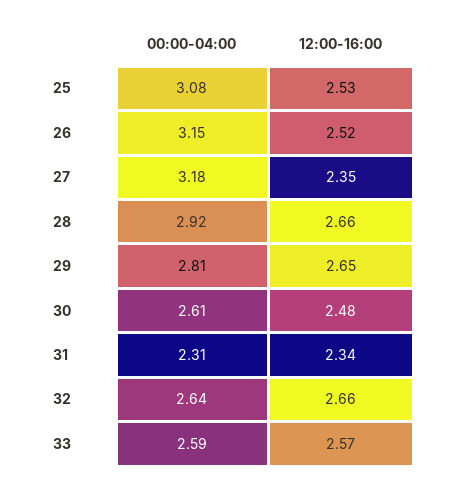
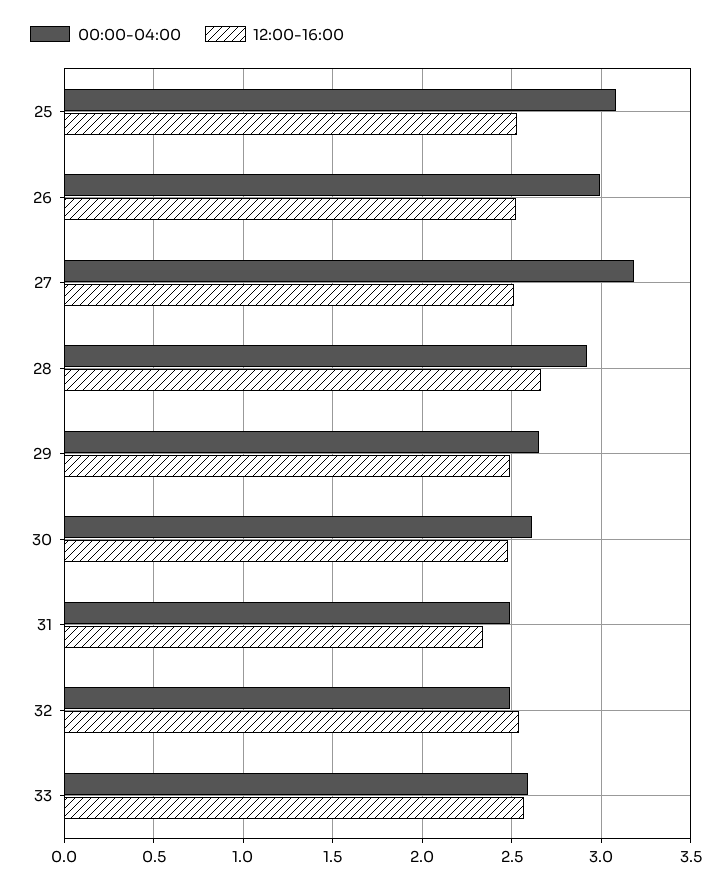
00:00-04:00, 26: 3.15 -> 3
12:00-16:00, 27: 2.35 -> 2.5
00:00-04:00, 29: 2.81 -> 2.65
12:00-16:00, 29: 2.65 -> 2.5
00:00-04:00, 31: 2.31 -> 2.5
00:00-04:00, 32: 2.64 -> 2.5
12:00-16:00, 32: 2.66 -> 2.55

